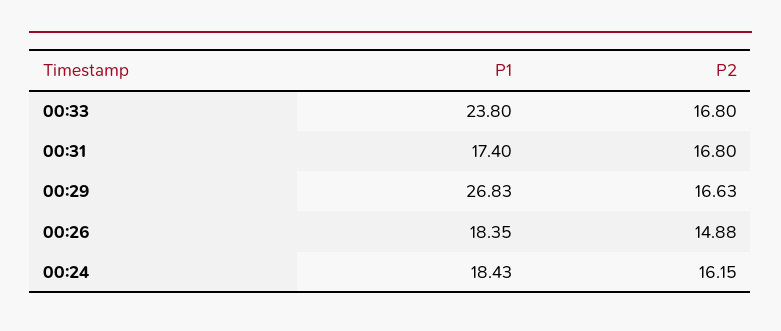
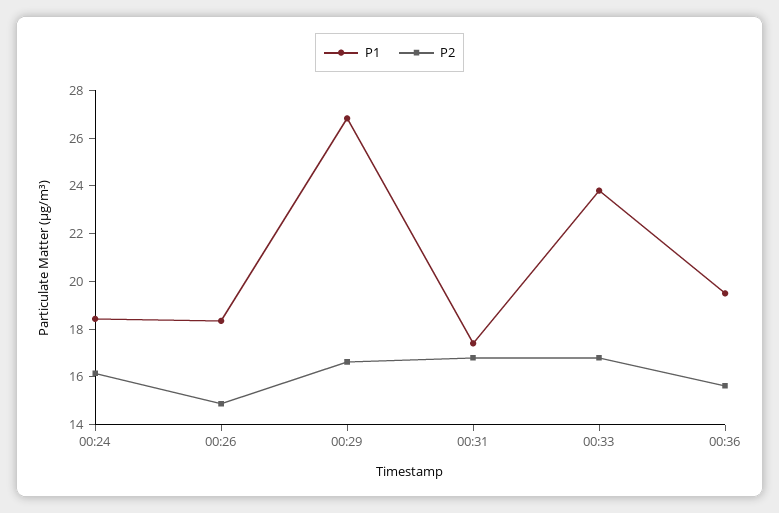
P1, 00:36: none -> 19.5
P2, 00:36: none -> 15.5

